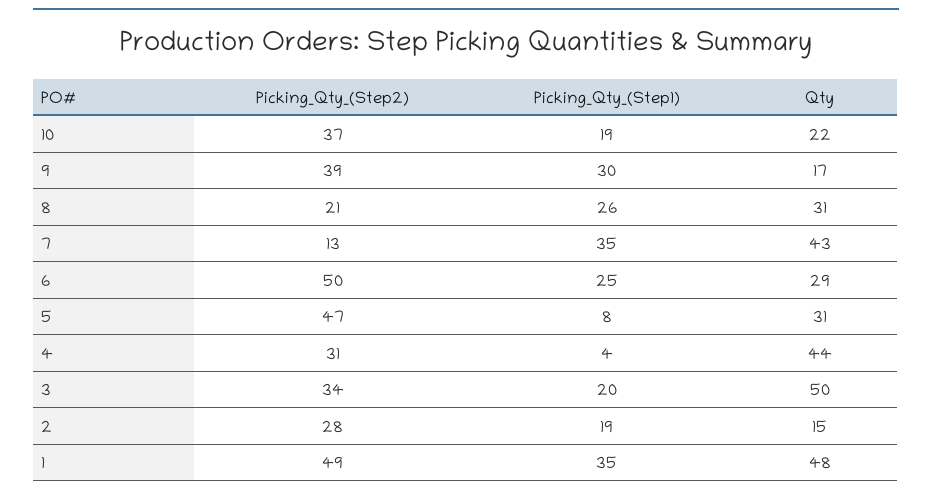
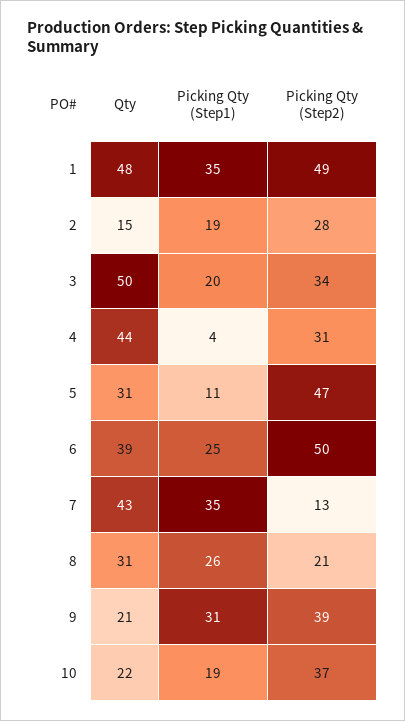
Picking_Qty_(Step1), 9: 30 -> 31
Qty, 9: 17 -> 21
Qty, 6: 29 -> 39
Picking_Qty_(Step1), 5: 8 -> 11

